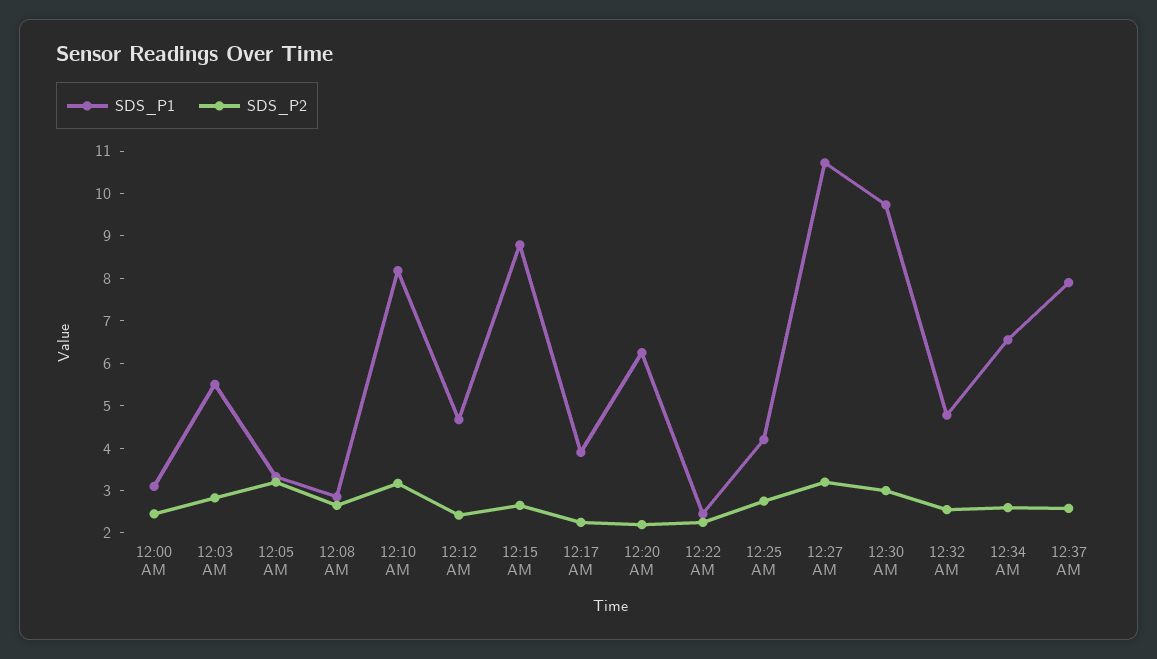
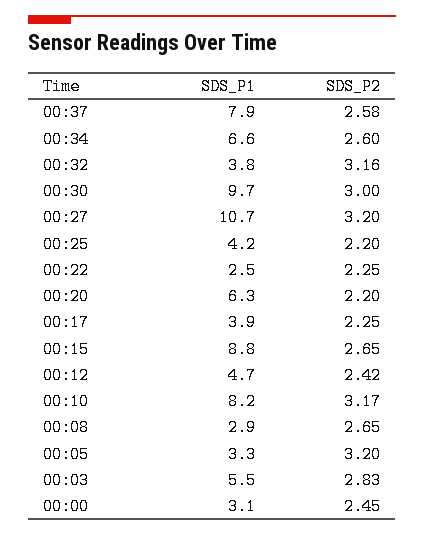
SDS_P2, 12:25 AM: 2.8 -> 2.2
SDS_P1, 12:32 AM: 4.8 -> 3.8
SDS_P2, 12:32 AM: 2.6 -> 3.16

